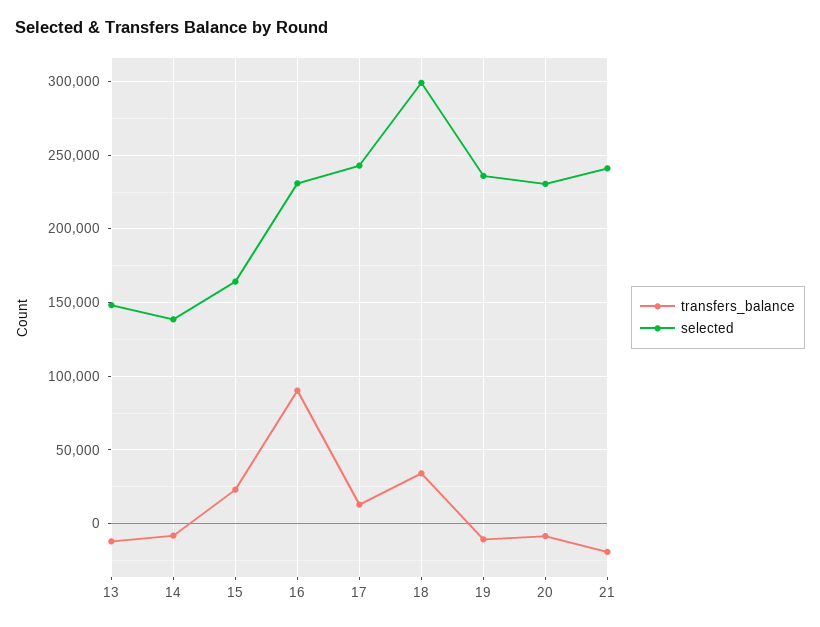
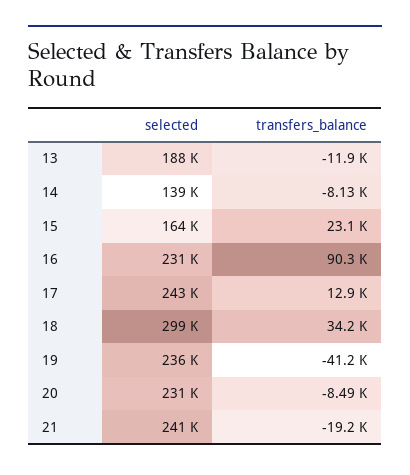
selected, 13: 150000 -> 188000
transfers_balance, 19: -10000 -> -41200

